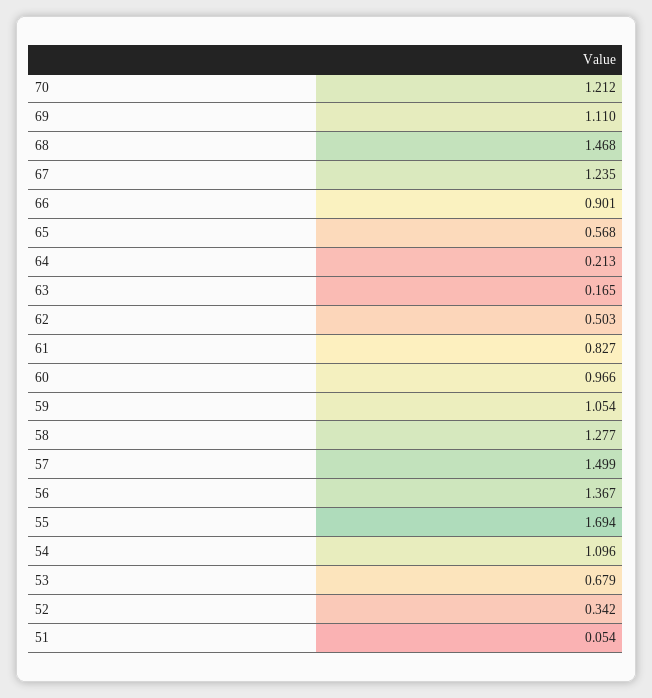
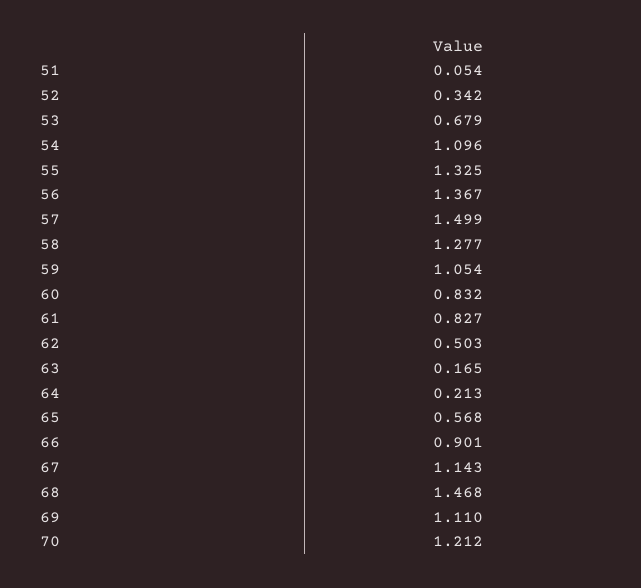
67: 1.235 -> 1.143
60: 0.966 -> 0.832
55: 1.694 -> 1.325

